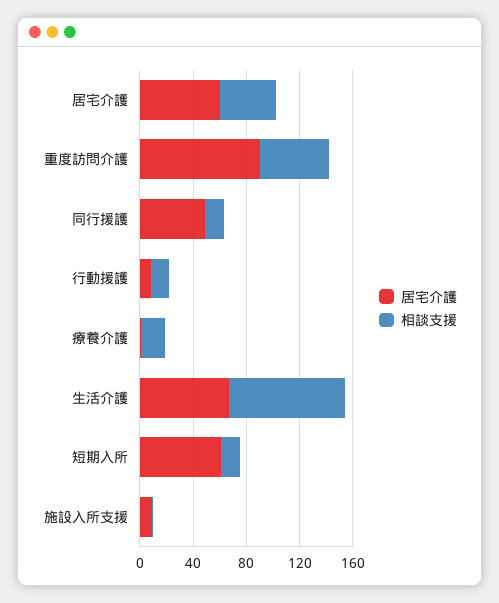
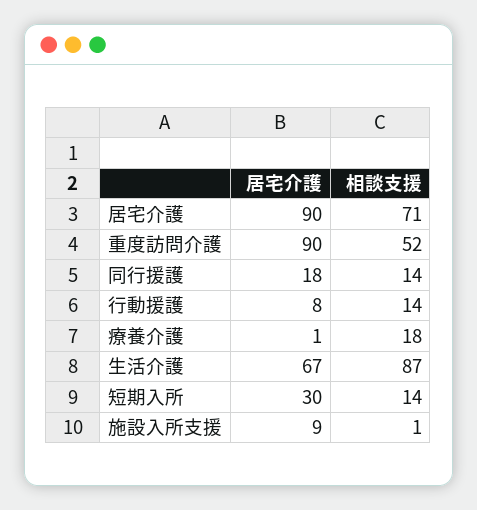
居宅介護, 居宅介護: 60 -> 90
相談支援, 居宅介護: 40 -> 71
居宅介護, 同行援護: 50 -> 18
居宅介護, 短期入所: 60 -> 30

